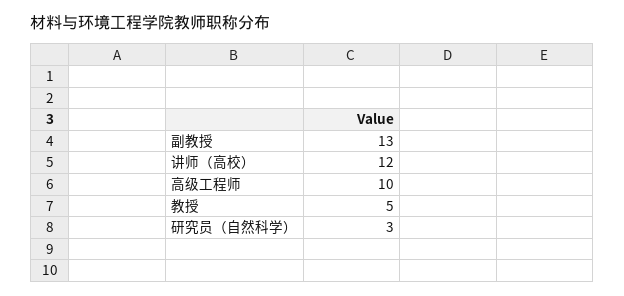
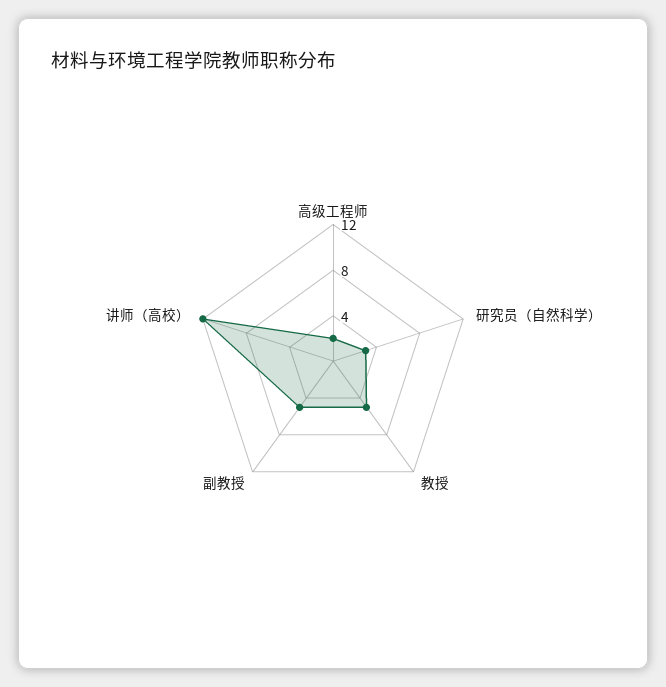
副教授: 13 -> 5
高级工程师: 10 -> 2

